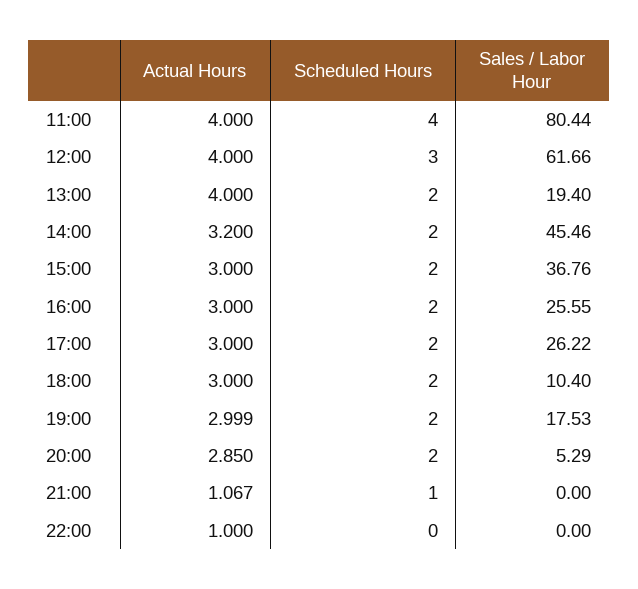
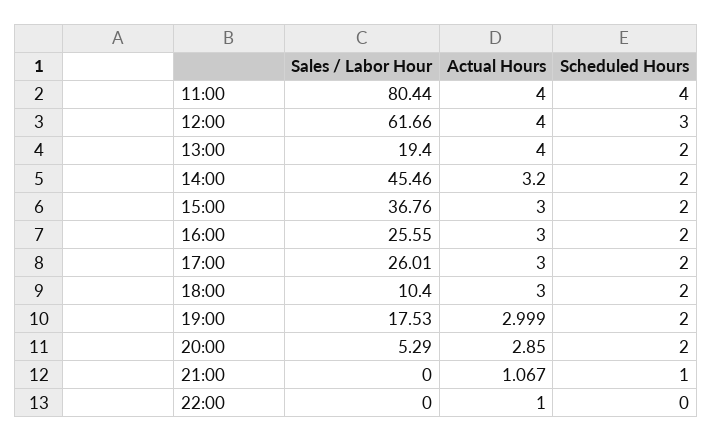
Sales / Labor Hour, 17:00: 26.22 -> 26.01

